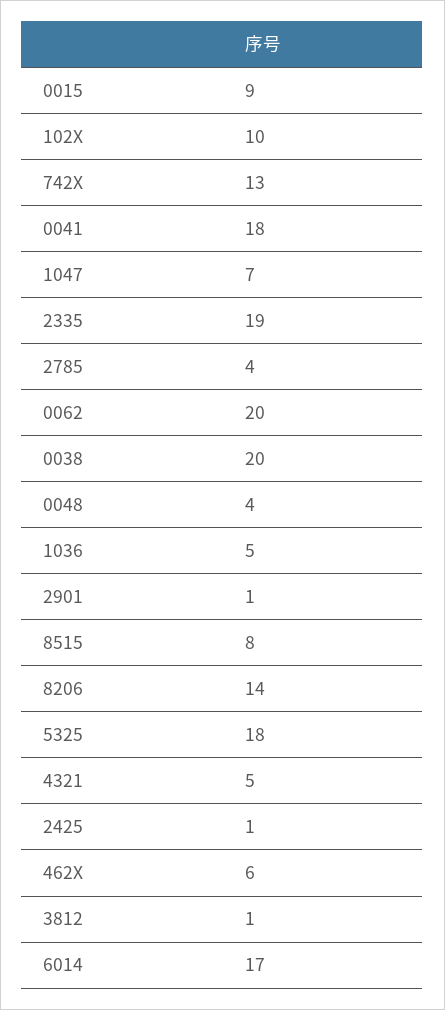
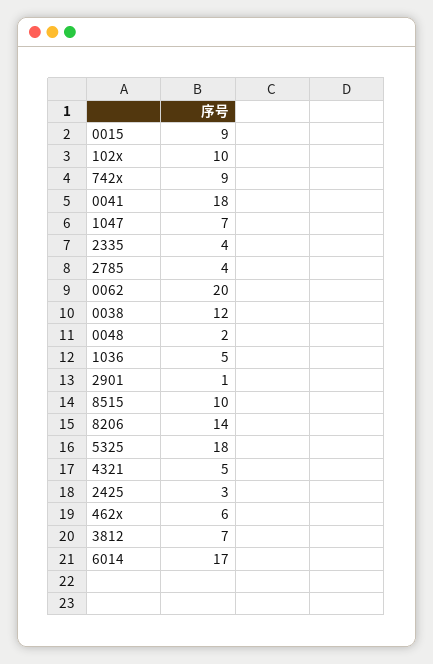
742X: 13 -> 9
2335: 19 -> 4
0038: 20 -> 12
0048: 4 -> 2
8515: 8 -> 10
2425: 1 -> 3
3812: 1 -> 7

